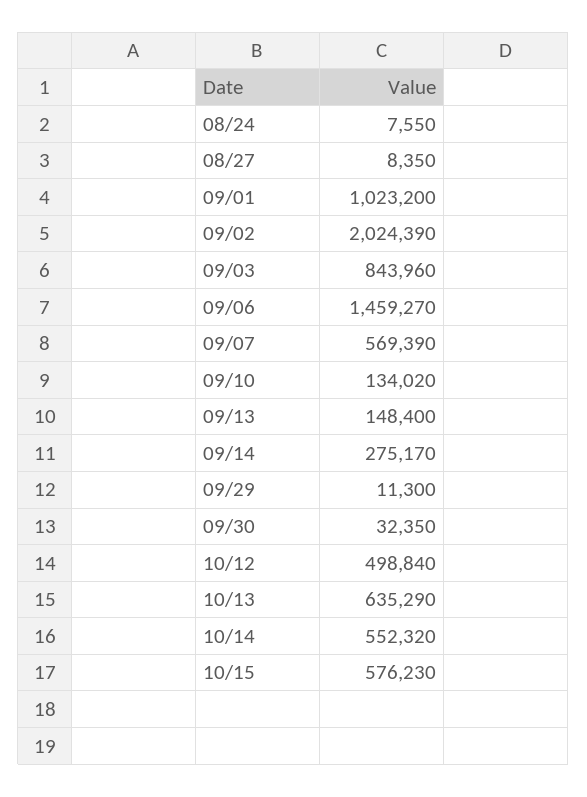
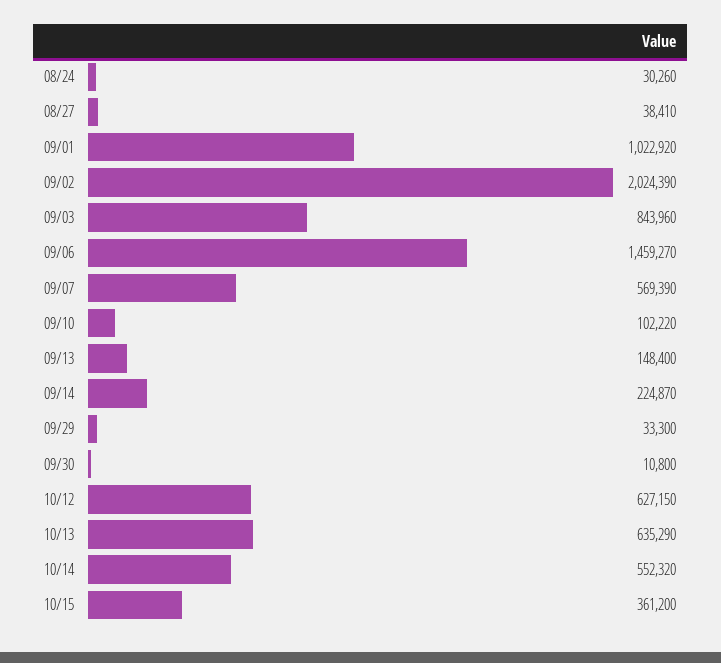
08/24: 7550 -> 30260
08/27: 8350 -> 38410
09/01: 1023200 -> 1022920
09/10: 134020 -> 102220
09/14: 275170 -> 224870
09/29: 11300 -> 33300
09/30: 32350 -> 10800
10/12: 498840 -> 627150
10/15: 576230 -> 361200

